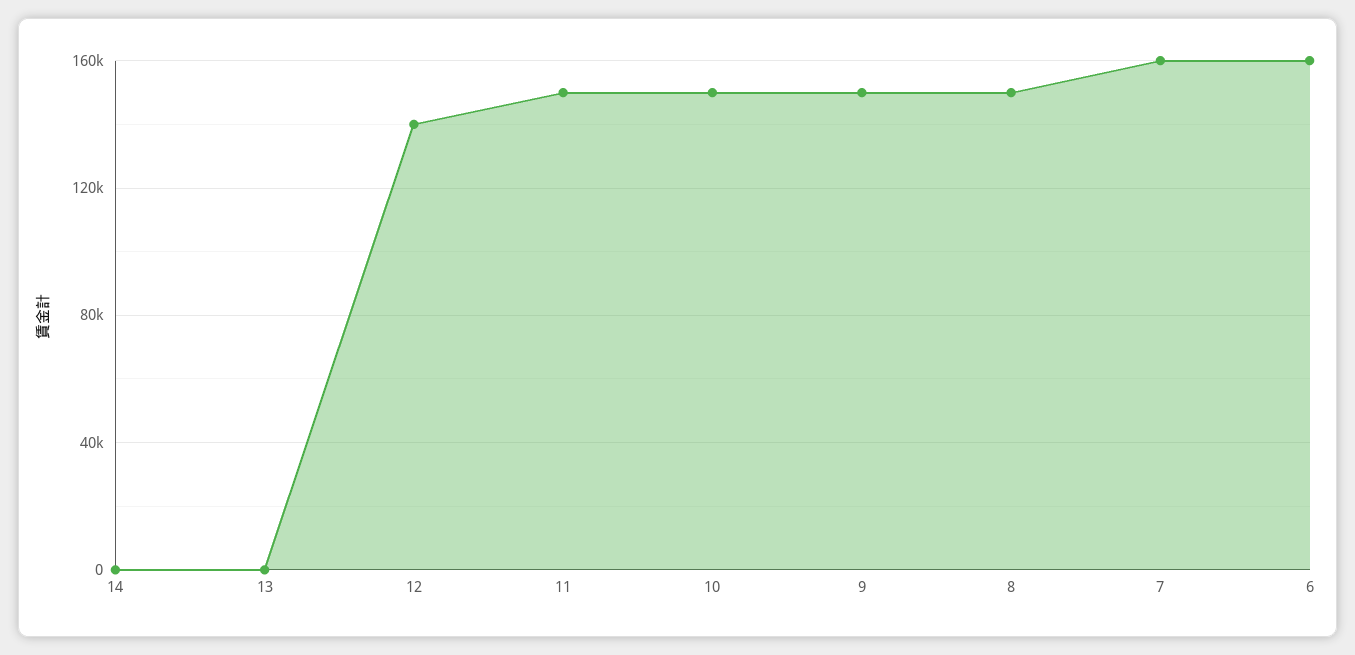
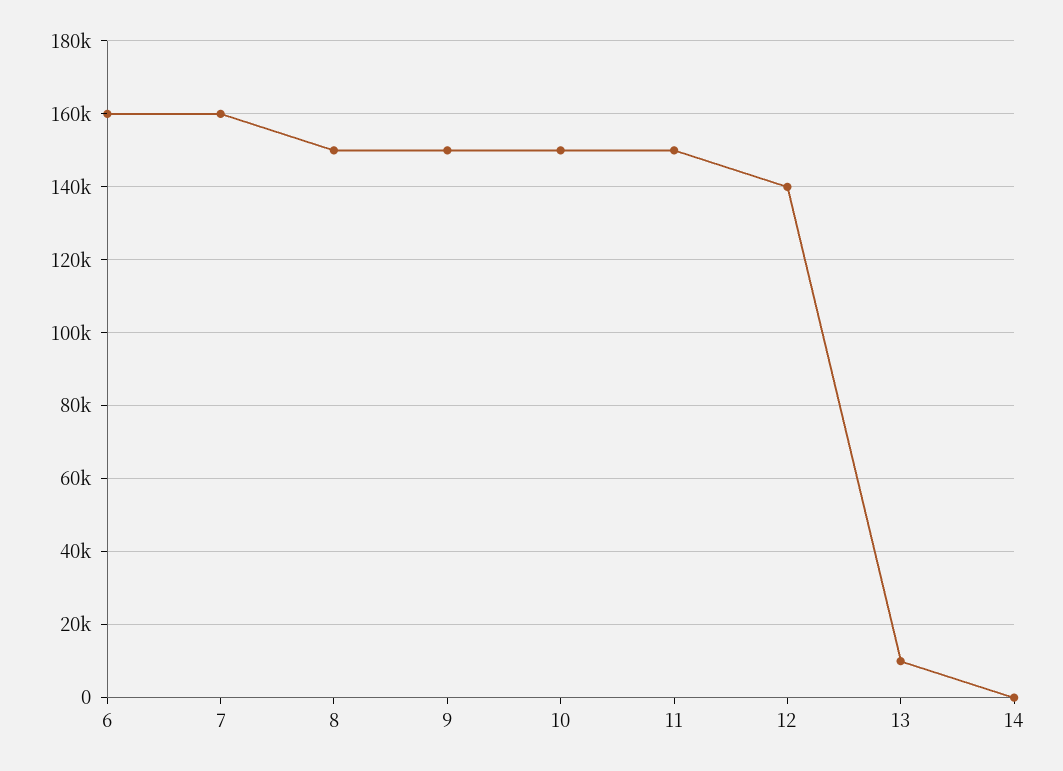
13: 0 -> 10000

